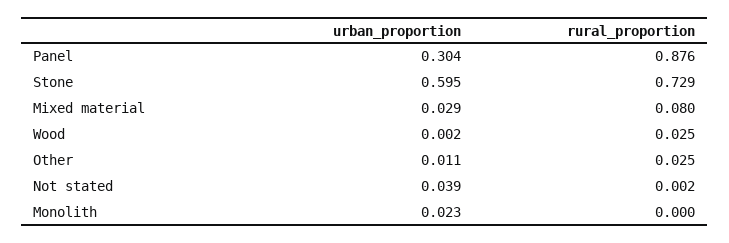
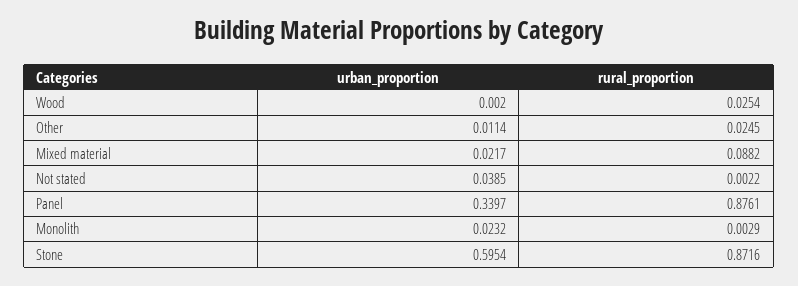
urban_proportion, Panel: 0.304 -> 0.3397
rural_proportion, Stone: 0.729 -> 0.8716
urban_proportion, Mixed material: 0.029 -> 0.0217
rural_proportion, Mixed material: 0.08 -> 0.0882
rural_proportion, Monolith: 0 -> 0.0029

